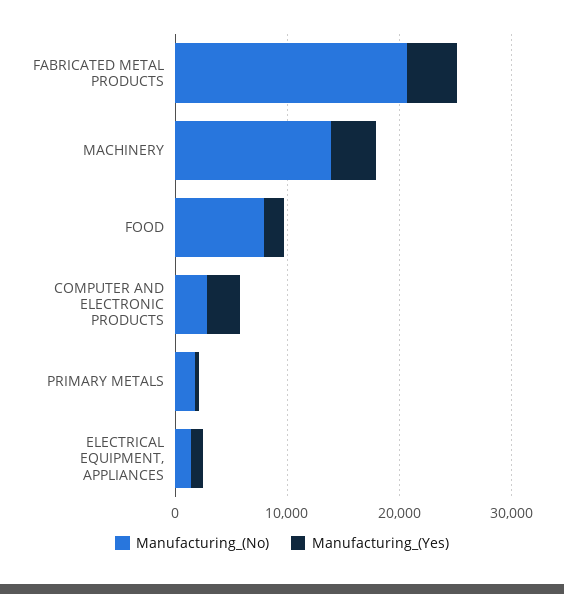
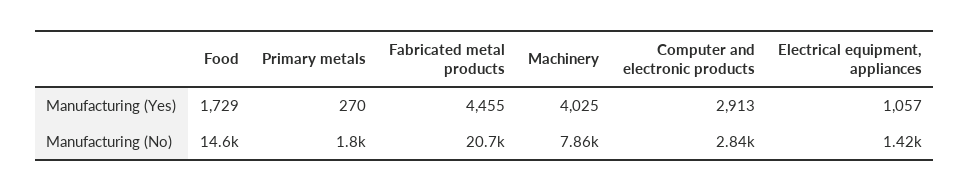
Manufacturing_(No), MACHINERY: 14000 -> 7860
Manufacturing_(No), FOOD: 8000 -> 14600

